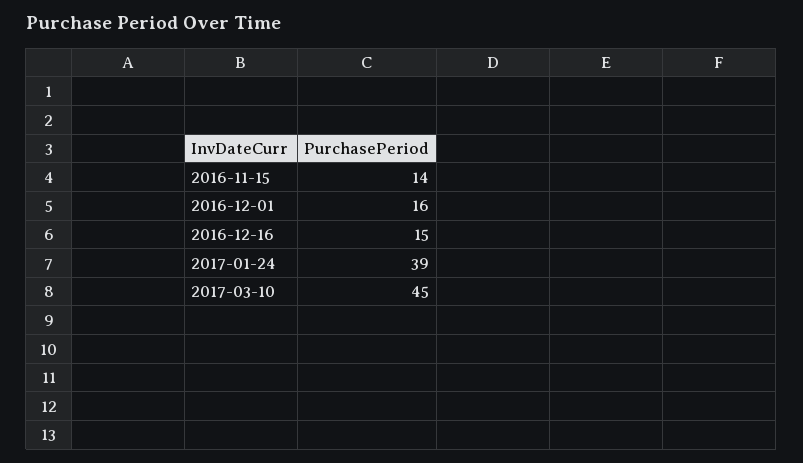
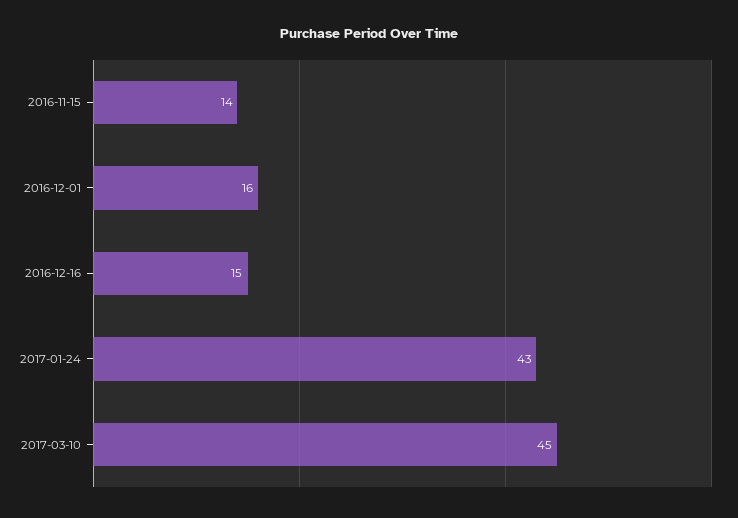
2017-01-24: 39 -> 43

